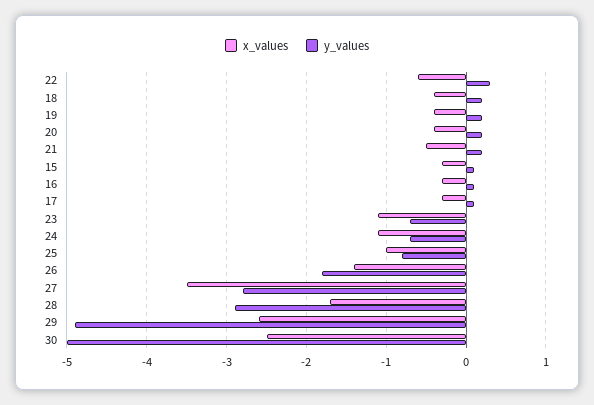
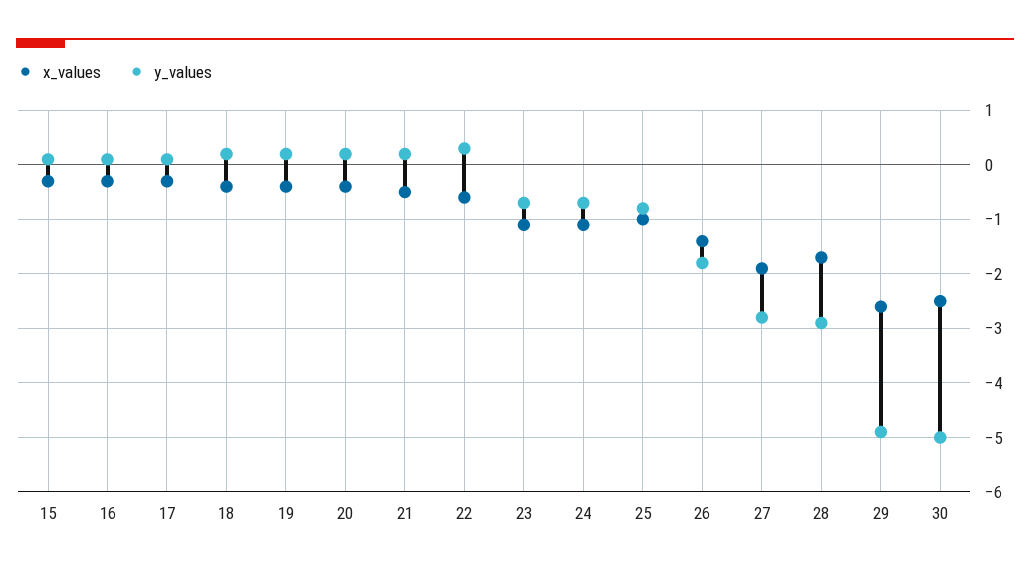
x_values, 27: -3.5 -> -2

